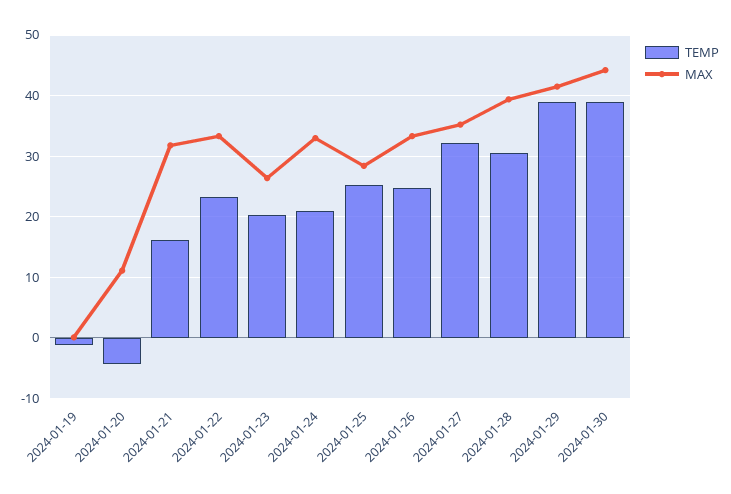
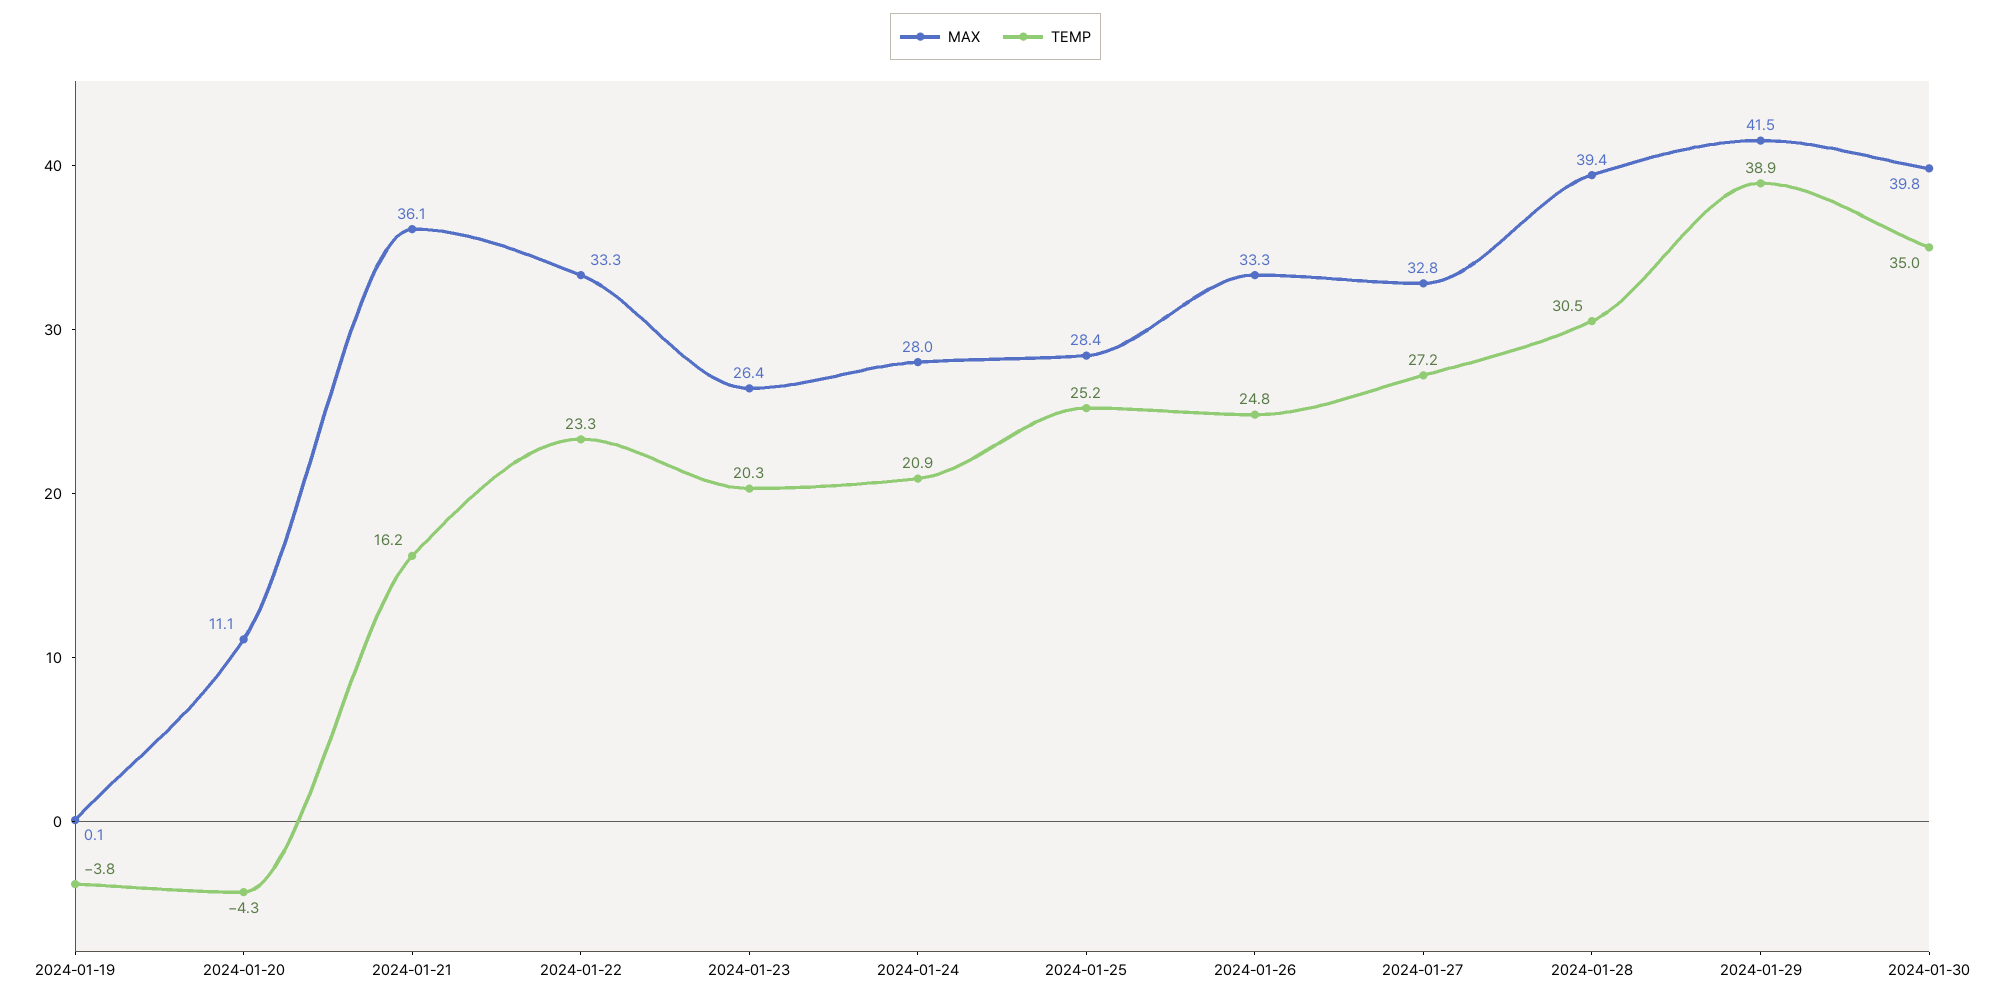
TEMP, 2024-01-19: -1 -> -3.8
MAX, 2024-01-21: 32 -> 36.1
MAX, 2024-01-24: 33 -> 28
TEMP, 2024-01-27: 32 -> 27.2
MAX, 2024-01-27: 35 -> 32.8
TEMP, 2024-01-30: 39 -> 35
MAX, 2024-01-30: 44 -> 39.8

